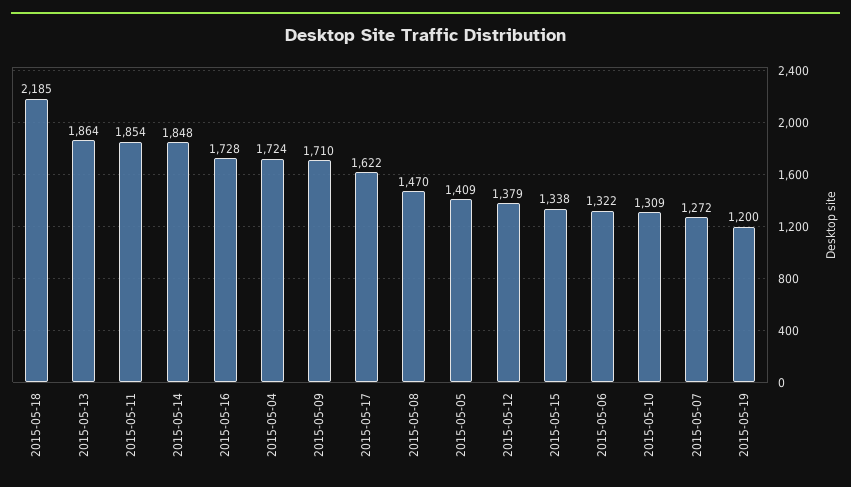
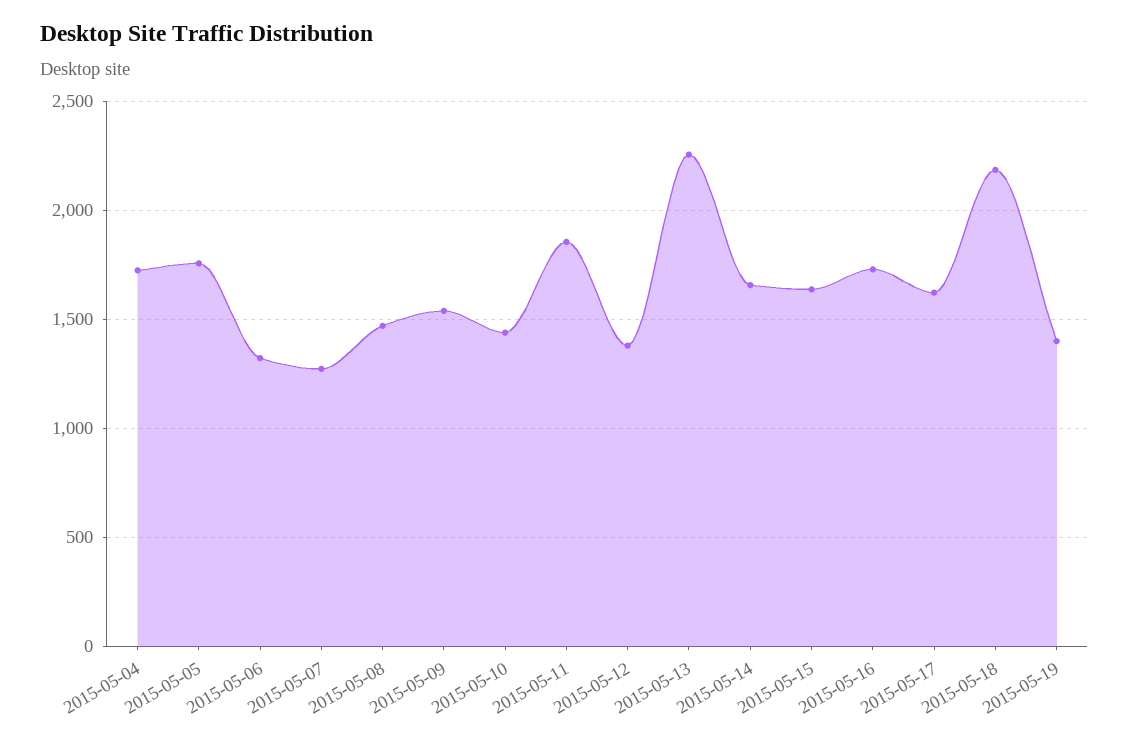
2015-05-13: 1864 -> 2250
2015-05-14: 1848 -> 1650
2015-05-09: 1710 -> 1550
2015-05-05: 1409 -> 1750
2015-05-15: 1338 -> 1650
2015-05-10: 1309 -> 1450
2015-05-19: 1200 -> 1400

